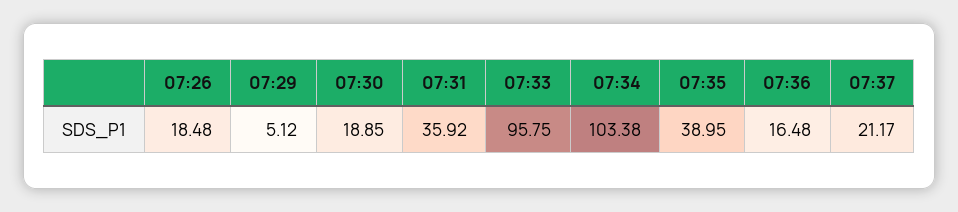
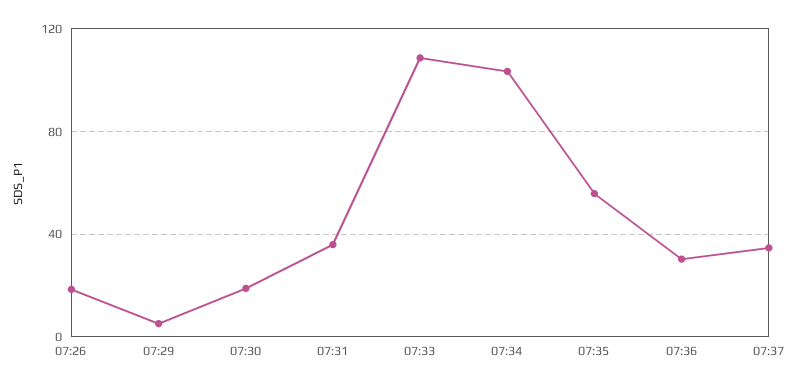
07:33: 95.75 -> 110
07:35: 38.95 -> 55
07:36: 16.48 -> 30
07:37: 21.17 -> 35

